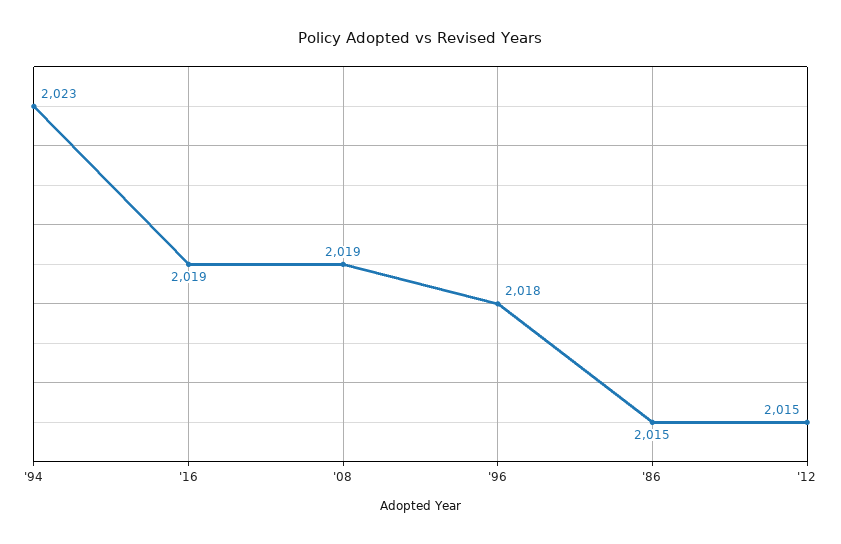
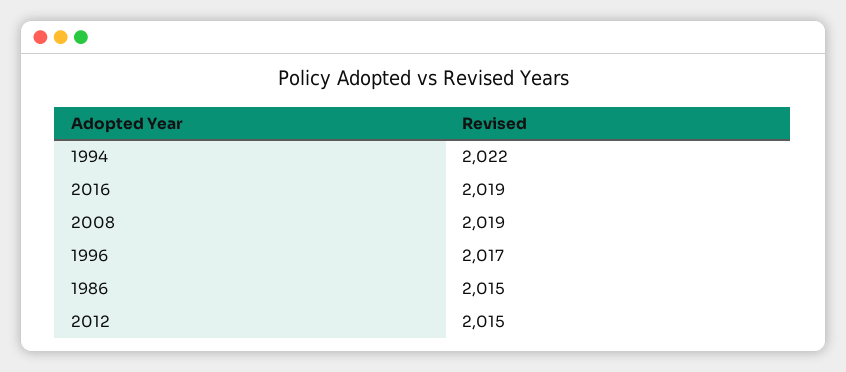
'94: 2023 -> 2022
'96: 2018 -> 2017

